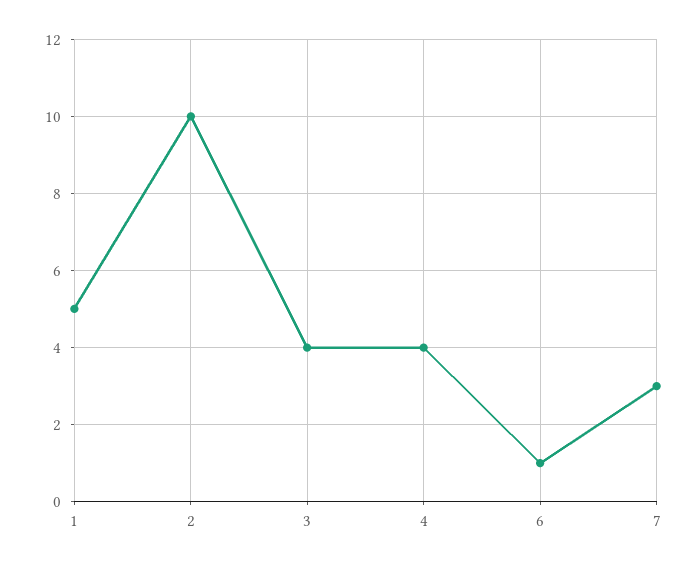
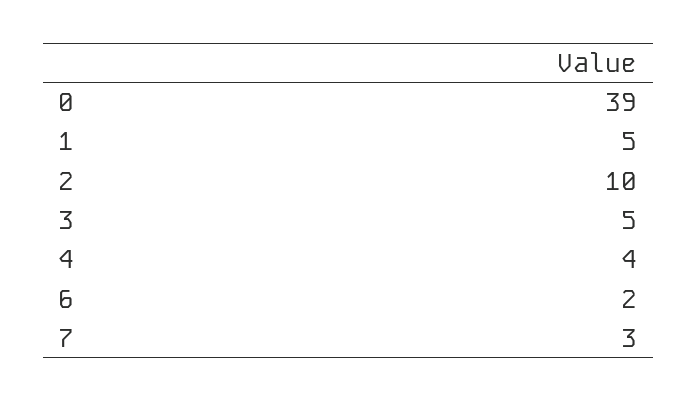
3: 4 -> 5
6: 1 -> 2
0: none -> 39

